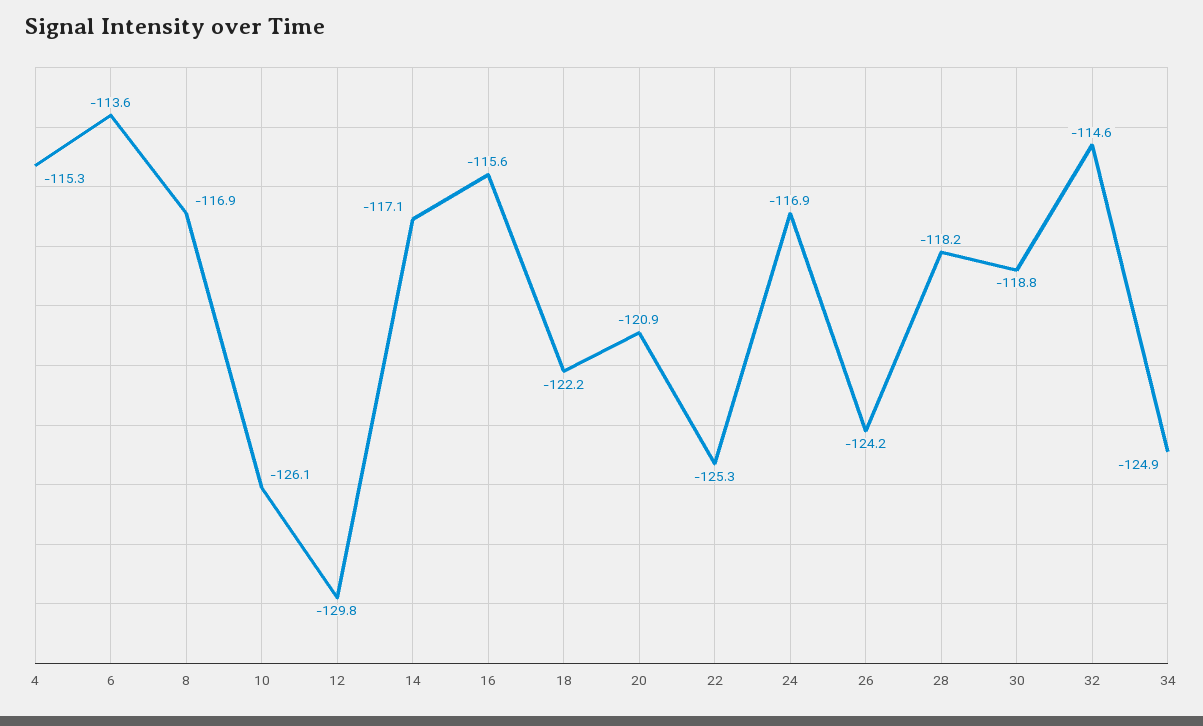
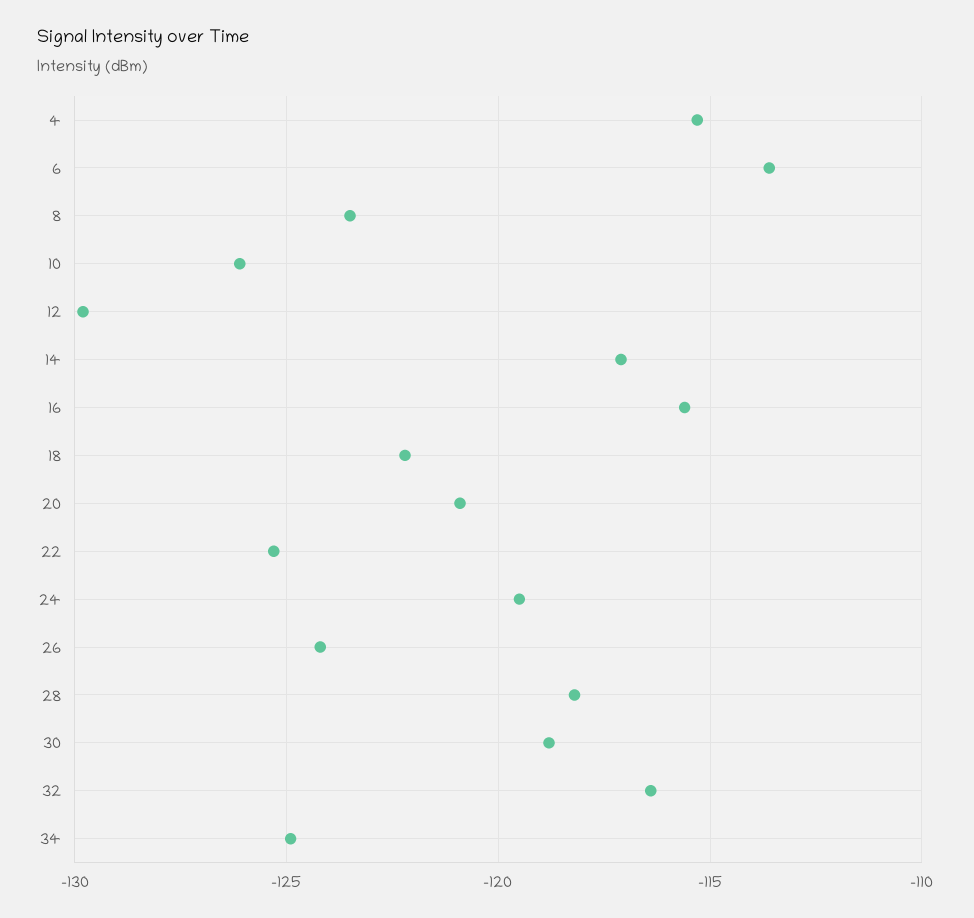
8: -116.9 -> -123.5
24: -116.9 -> -119.5
32: -114.6 -> -116.5

